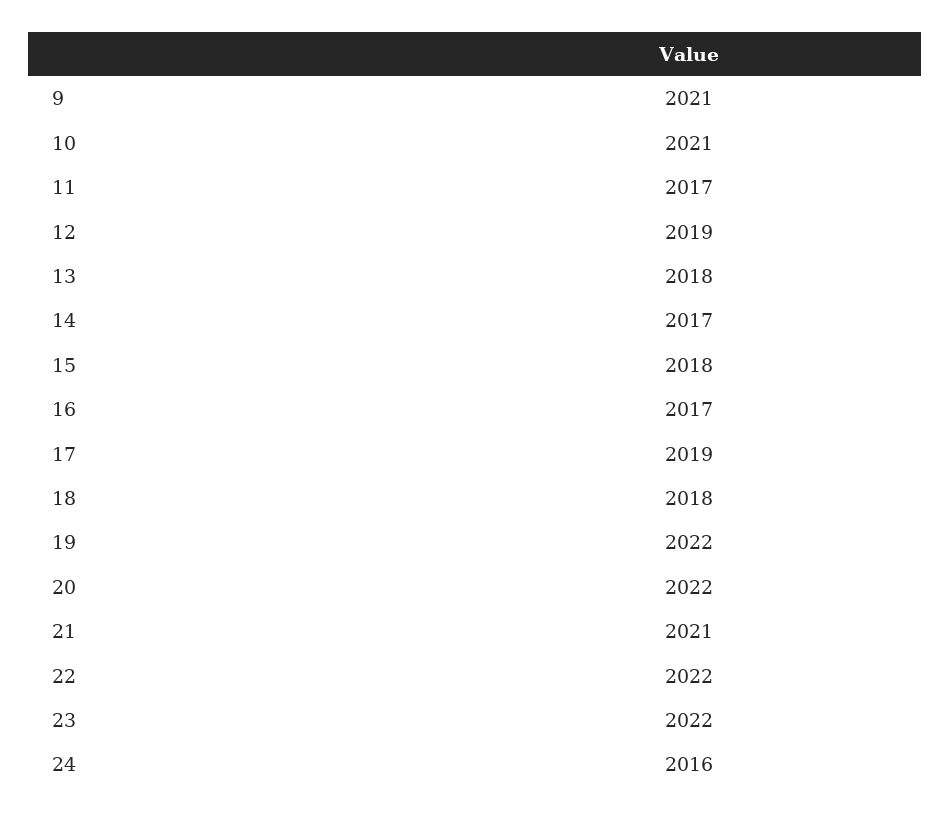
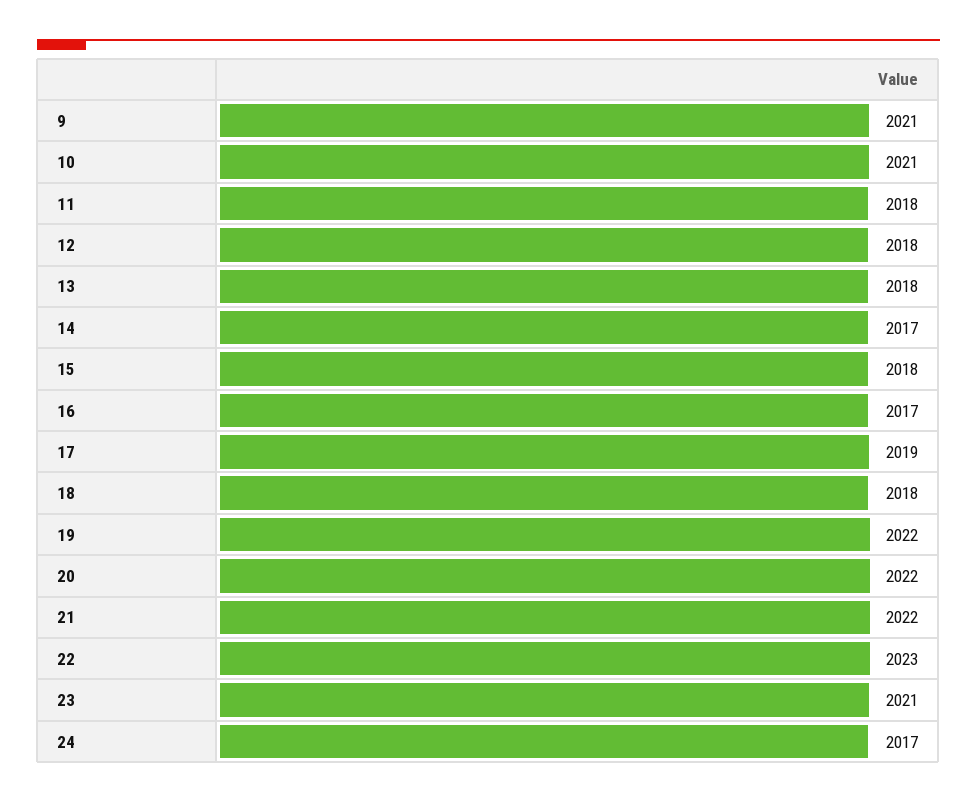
11: 2017 -> 2018
12: 2019 -> 2018
21: 2021 -> 2022
22: 2022 -> 2023
23: 2022 -> 2021
24: 2016 -> 2017

